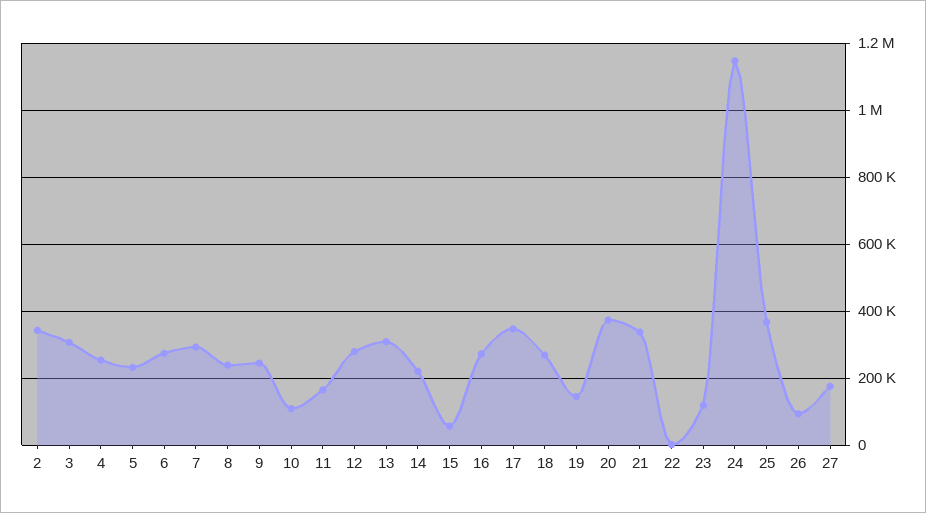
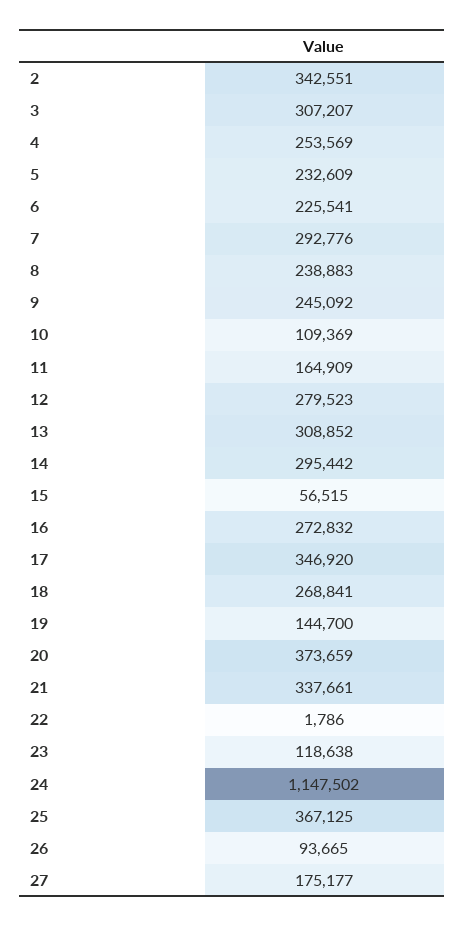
6: 280000 -> 225541
14: 220000 -> 295442

